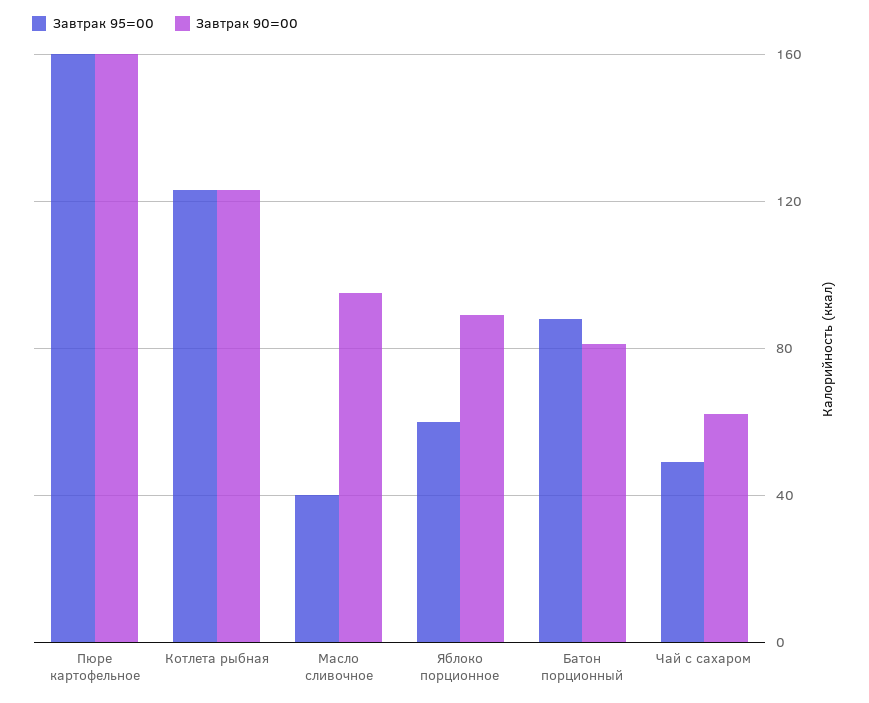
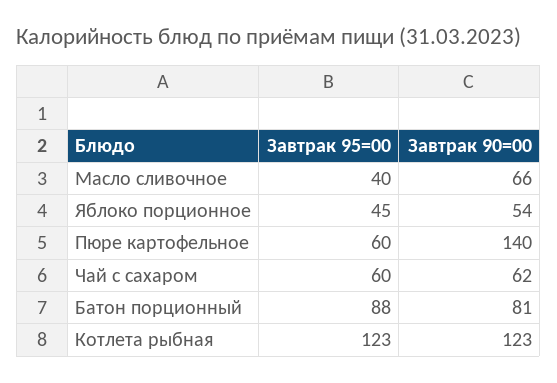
Завтрак 95=00, Пюре картофельное: 160 -> 60
Завтрак 90=00, Пюре картофельное: 160 -> 140
Завтрак 90=00, Масло сливочное: 95 -> 66
Завтрак 95=00, Яблоко порционное: 60 -> 45
Завтрак 90=00, Яблоко порционное: 90 -> 54
Завтрак 95=00, Чай с сахаром: 50 -> 60

